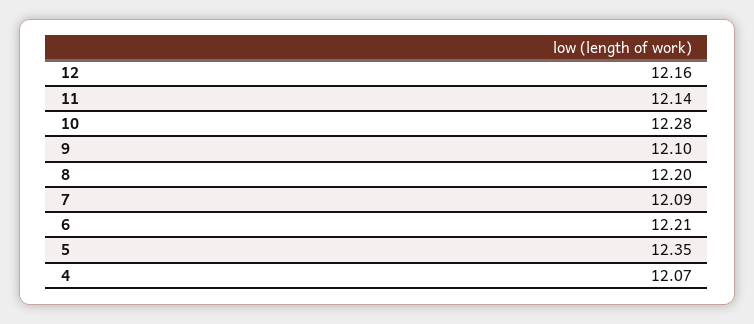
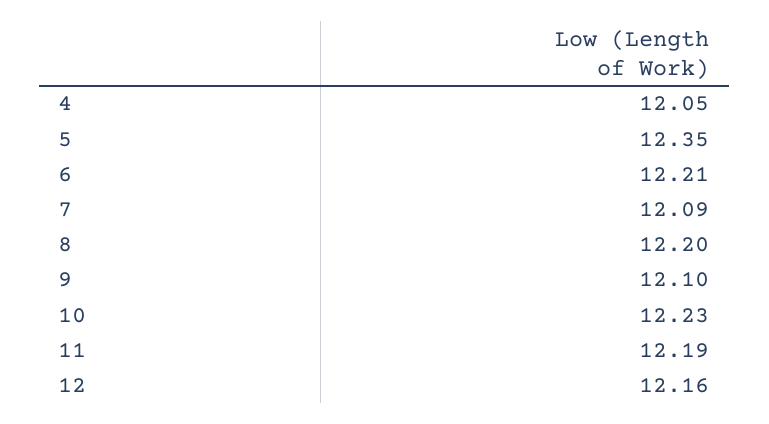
11: 12.14 -> 12.19
10: 12.28 -> 12.23
4: 12.07 -> 12.05

